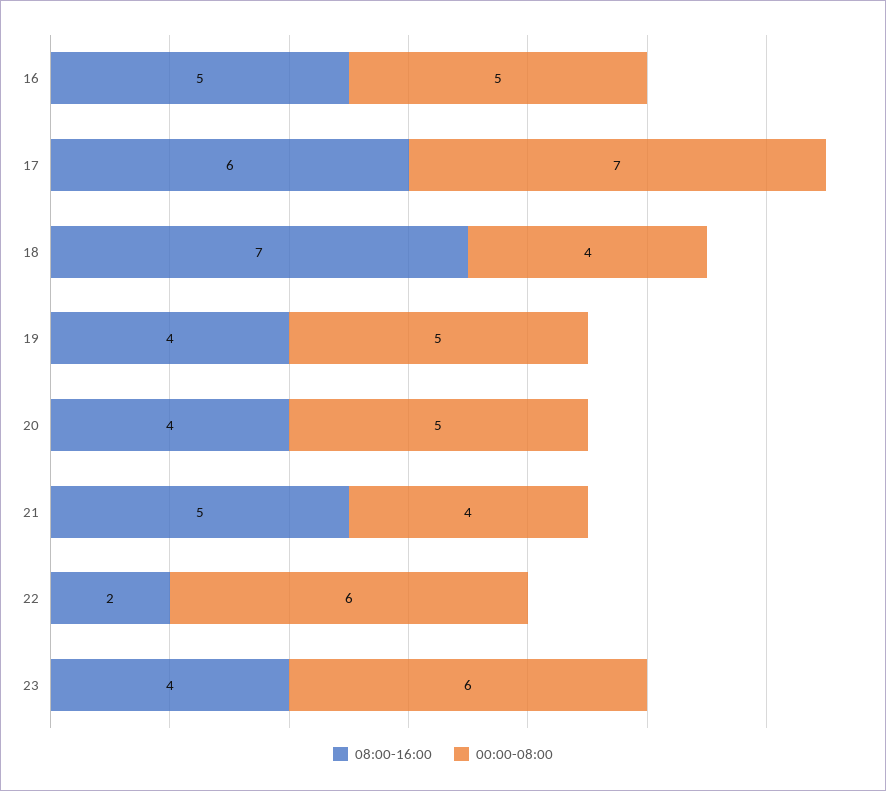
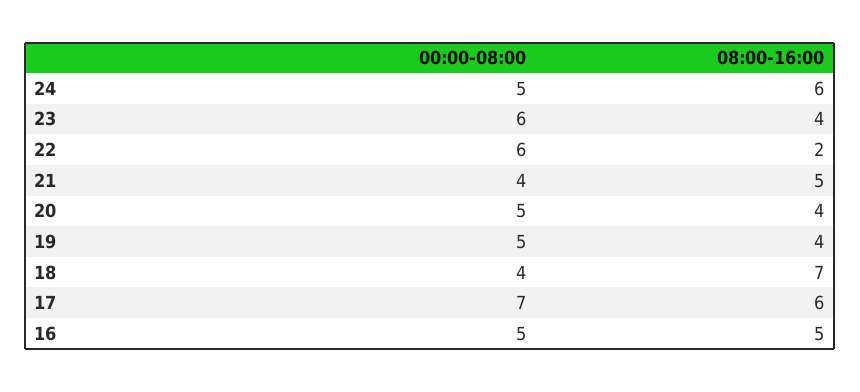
00:00-08:00, 24: none -> 5
08:00-16:00, 24: none -> 6

